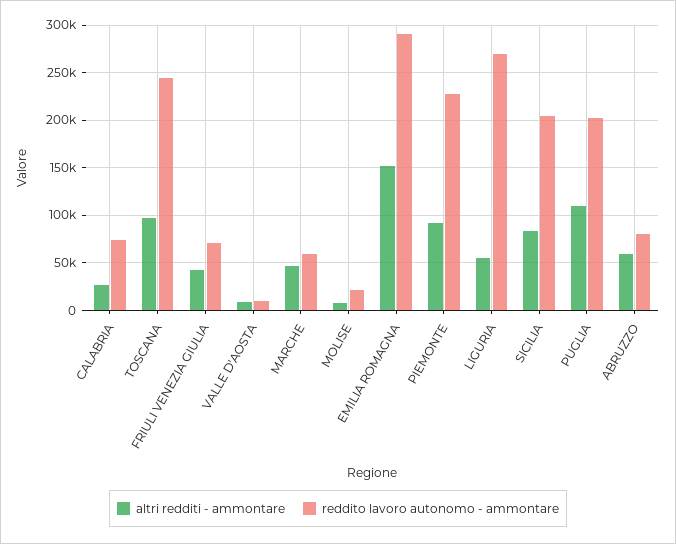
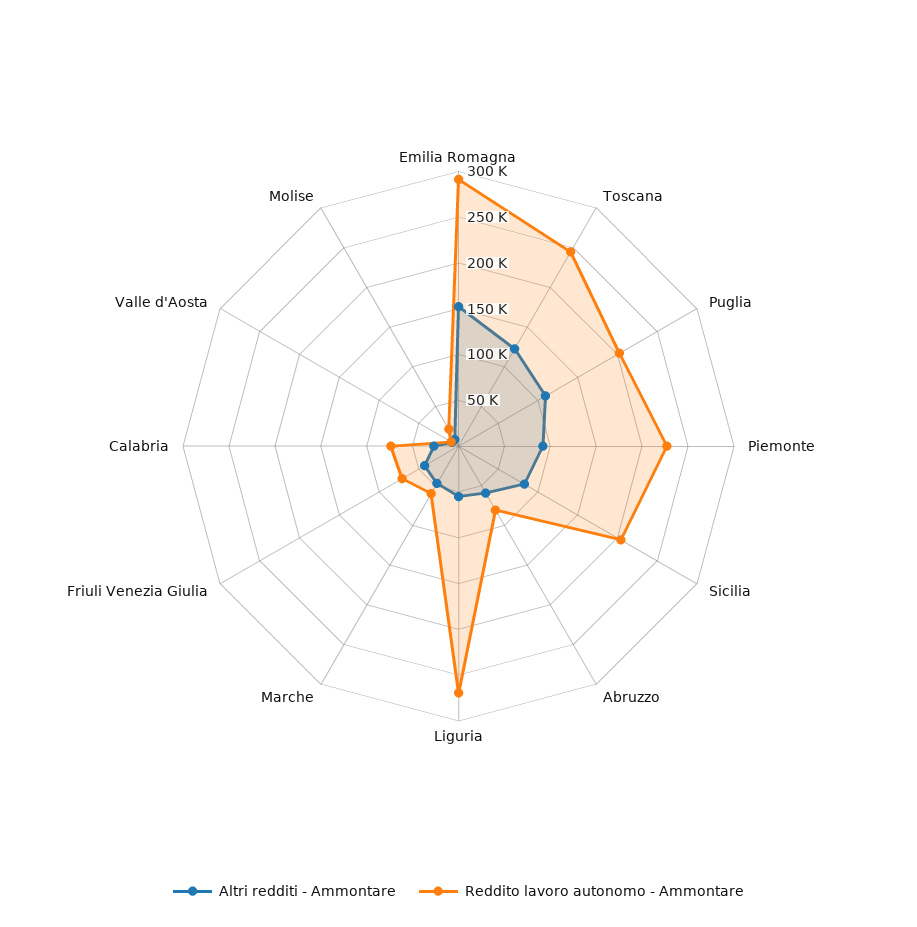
altri redditi - ammontare, TOSCANA: 100000 -> 120000

